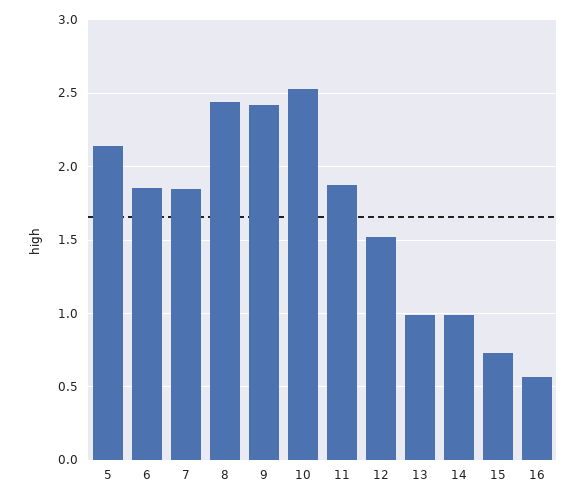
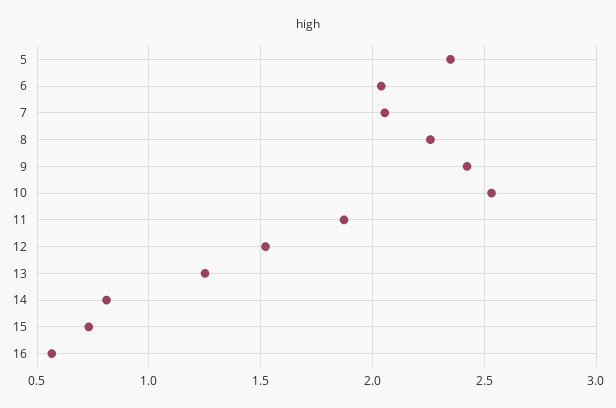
5: 2.15 -> 2.35
6: 1.85 -> 2.05
7: 1.85 -> 2.05
8: 2.45 -> 2.25
13: 1 -> 1.25
14: 1 -> 0.8

